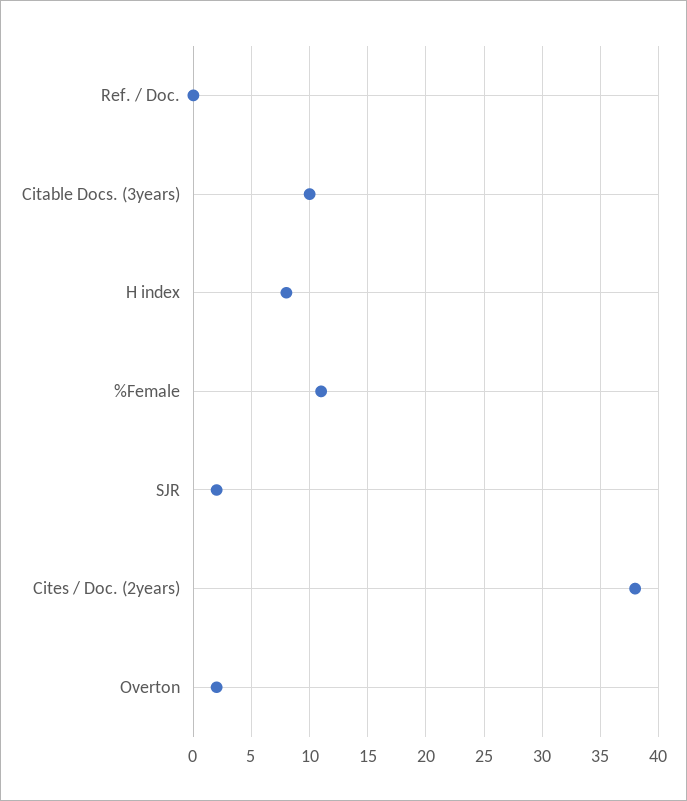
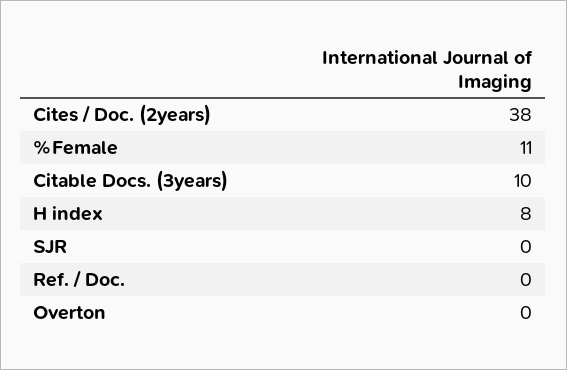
SJR: 2 -> 0
Overton: 2 -> 0

